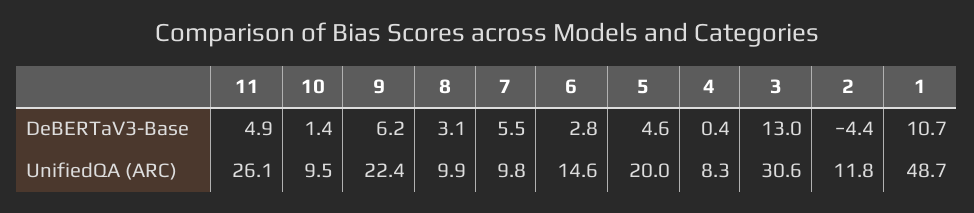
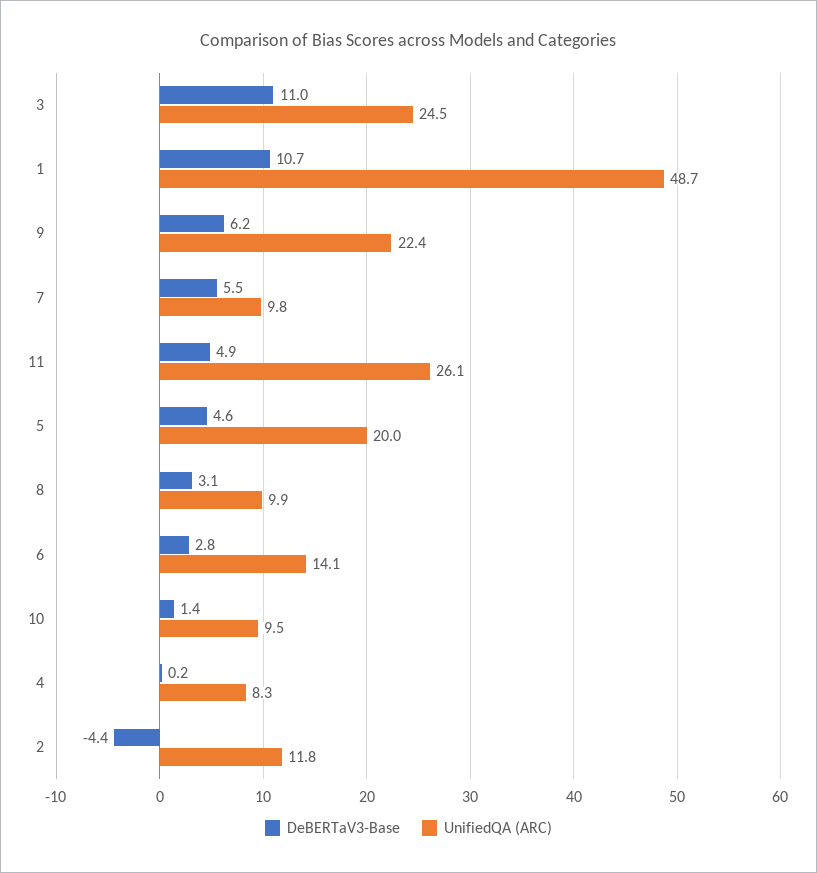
DeBERTaV3-Base, 4: 0.4 -> 0.2
DeBERTaV3-Base, 3: 13 -> 11
UnifiedQA (ARC), 6: 14.6 -> 14.1
UnifiedQA (ARC), 3: 30.6 -> 24.5

